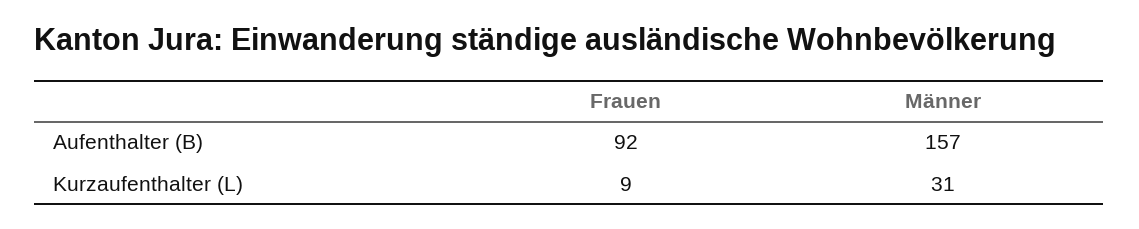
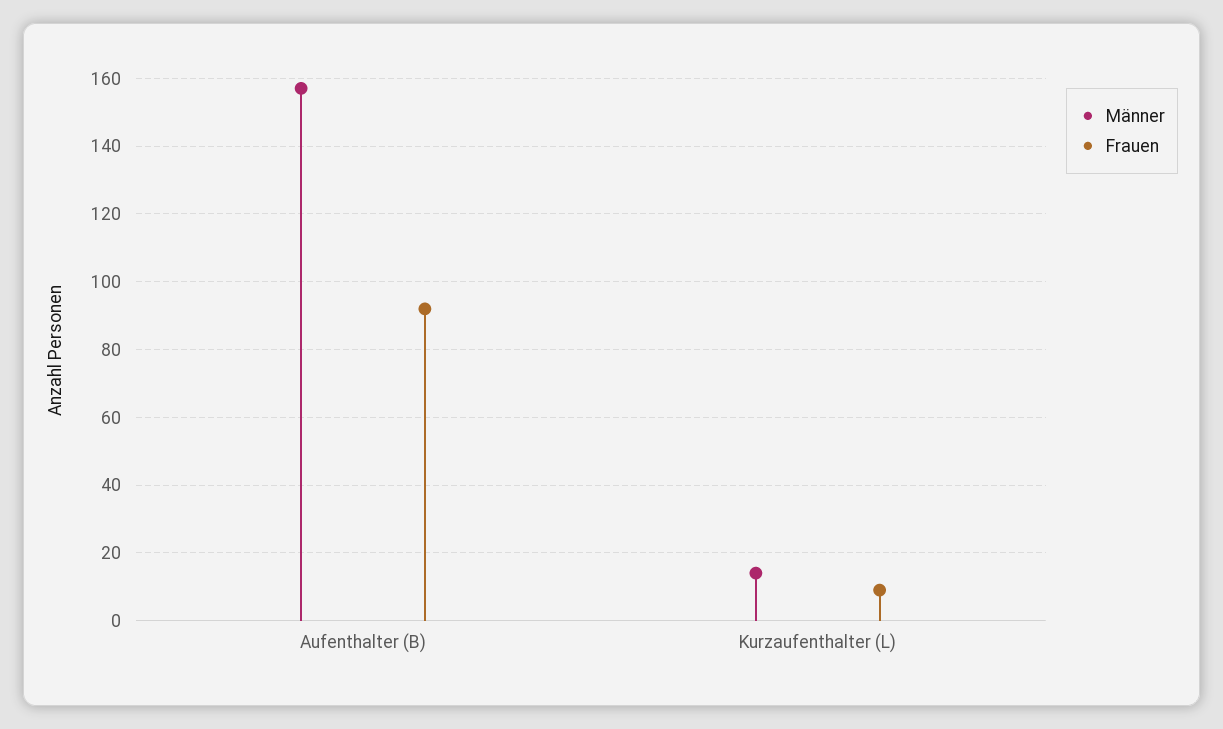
Männer, Kurzaufenthalter (L): 31 -> 15

